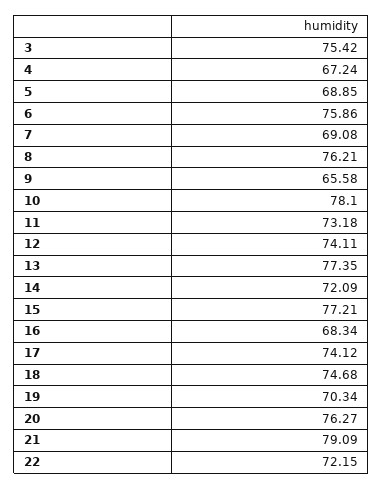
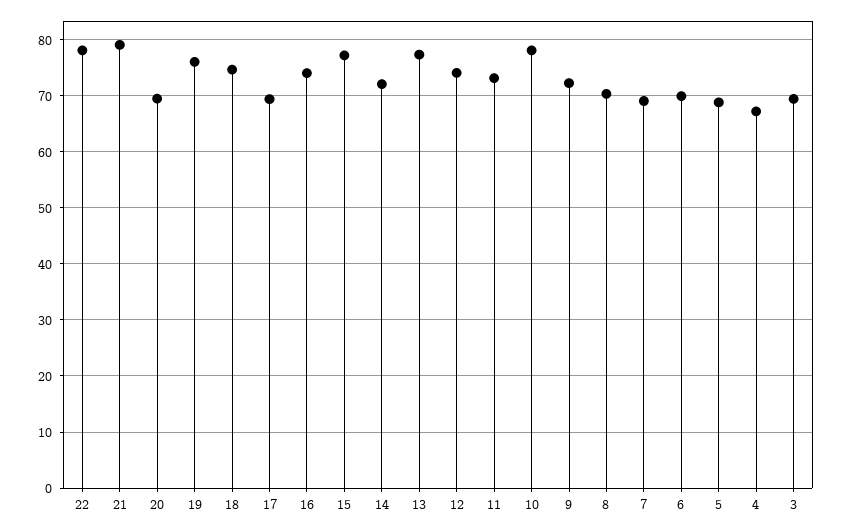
3: 75.42 -> 70
6: 75.86 -> 70
8: 76.21 -> 70
9: 65.58 -> 72
16: 68.34 -> 74
17: 74.12 -> 70
19: 70.34 -> 76
20: 76.27 -> 70
22: 72.15 -> 78

